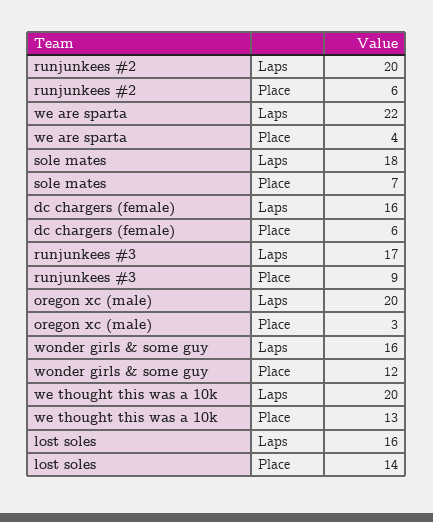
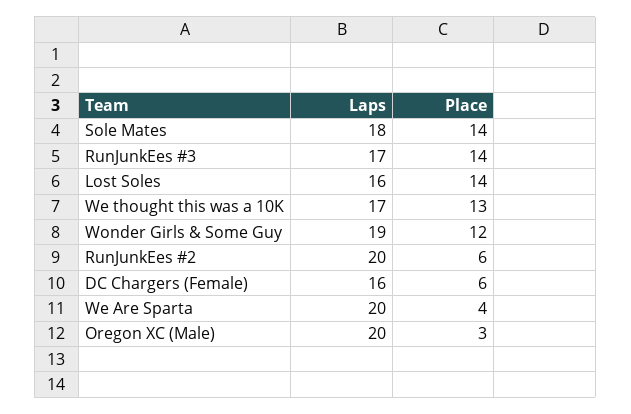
we are sparta, Laps: 22 -> 20
sole mates, Place: 7 -> 14
runjunkees #3, Place: 9 -> 14
wonder girls & some guy, Laps: 16 -> 19
we thought this was a 10k, Laps: 20 -> 17

